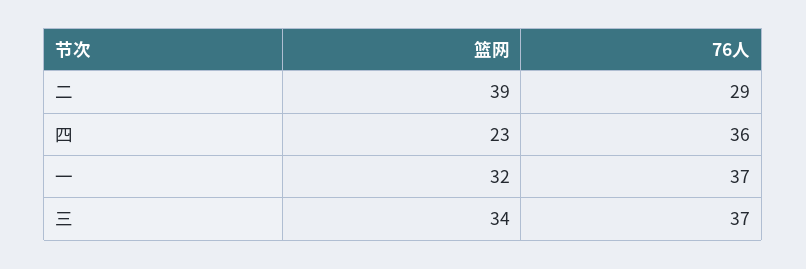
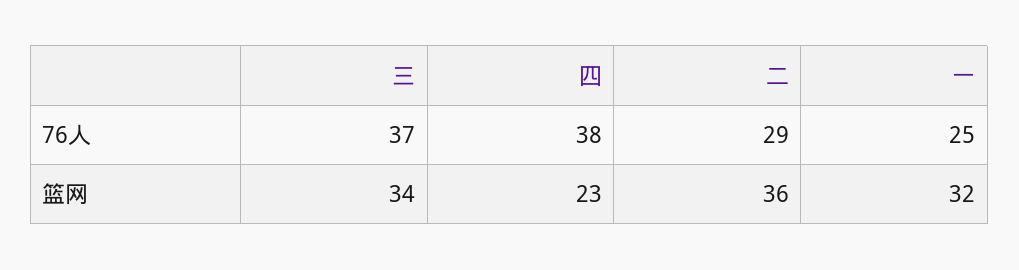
篮网, 二: 39 -> 36
76人, 四: 36 -> 38
76人, 一: 37 -> 25

